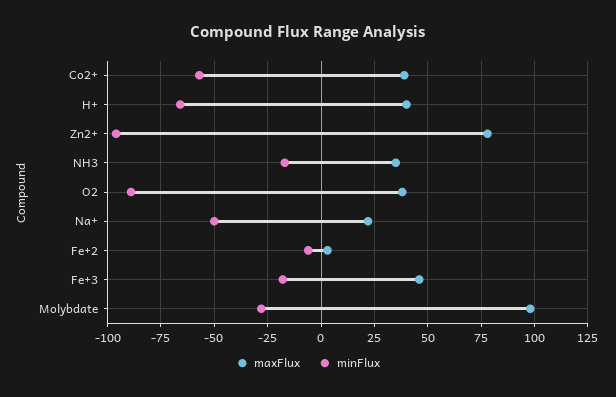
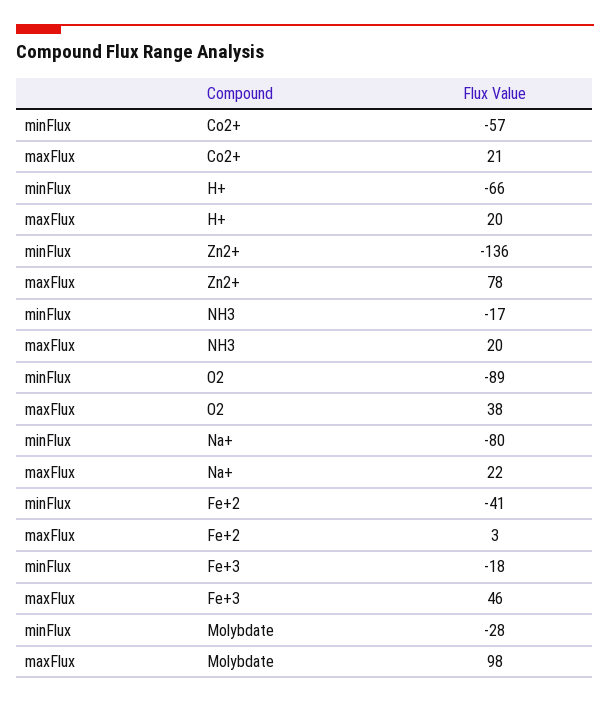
maxFlux, Co2+: 40 -> 21
maxFlux, H+: 40 -> 20
minFlux, Zn2+: -95 -> -136
maxFlux, NH3: 35 -> 20
minFlux, Na+: -50 -> -80
minFlux, Fe+2: -5 -> -41

